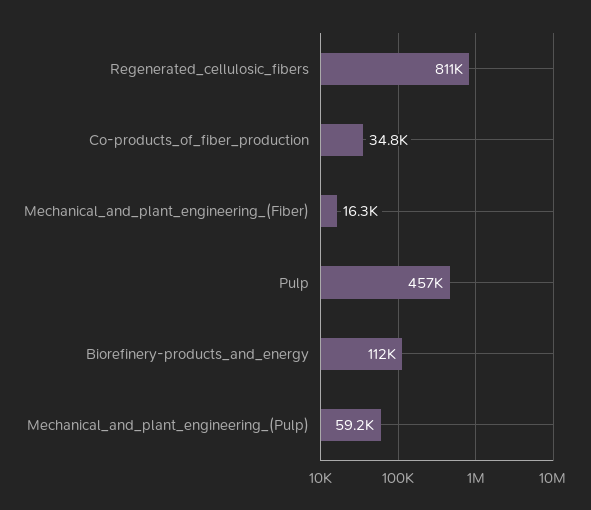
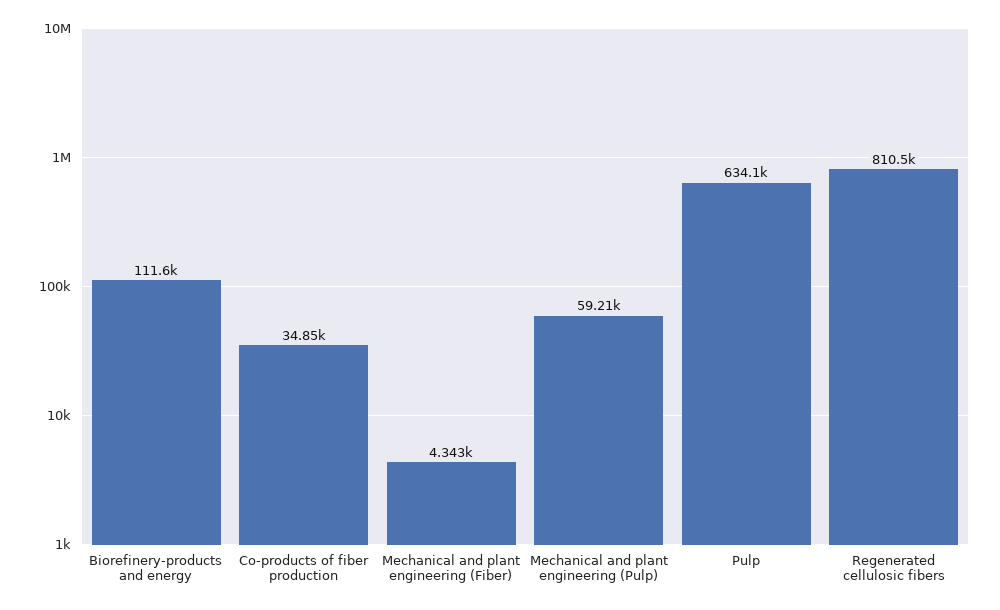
Mechanical_and_plant_engineering_(Fiber): 16300 -> 4343
Pulp: 457000 -> 634100

